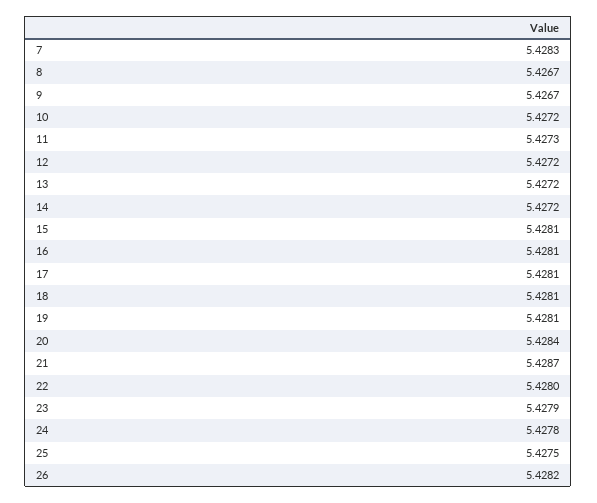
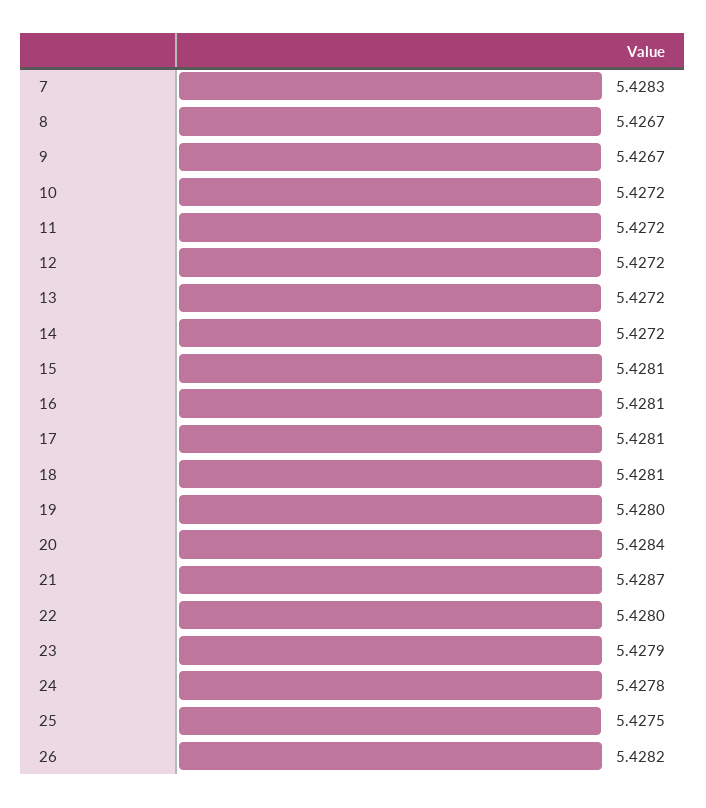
11: 5.4273 -> 5.4272
19: 5.4281 -> 5.428

